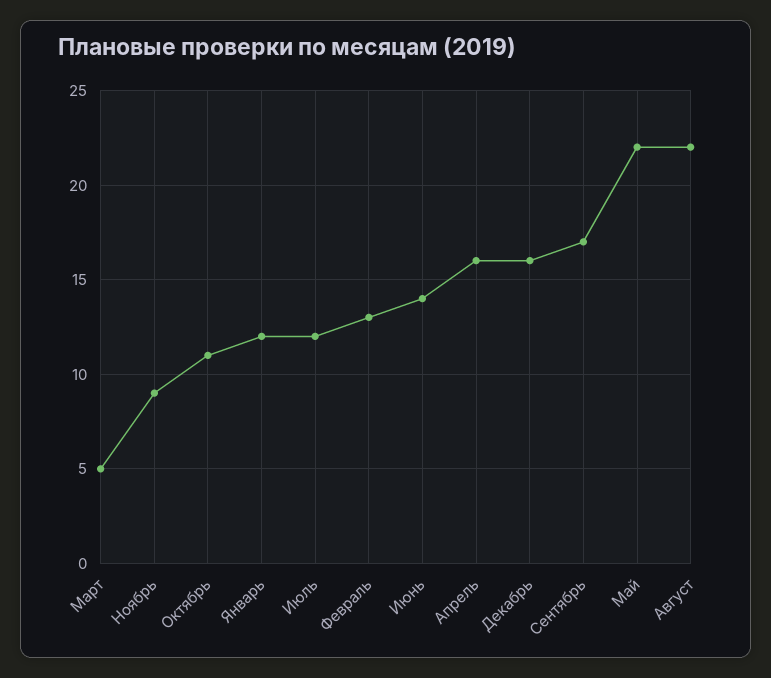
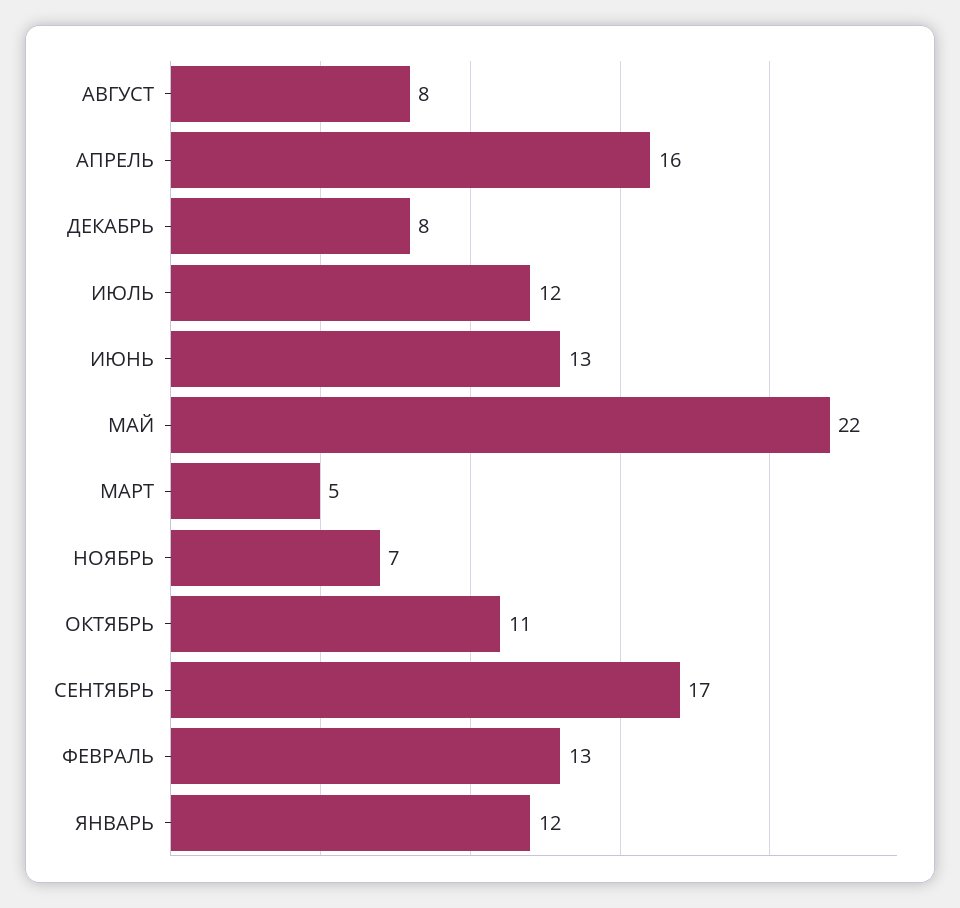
Ноябрь: 9 -> 7
Июнь: 14 -> 13
Декабрь: 16 -> 8
Август: 22 -> 8

